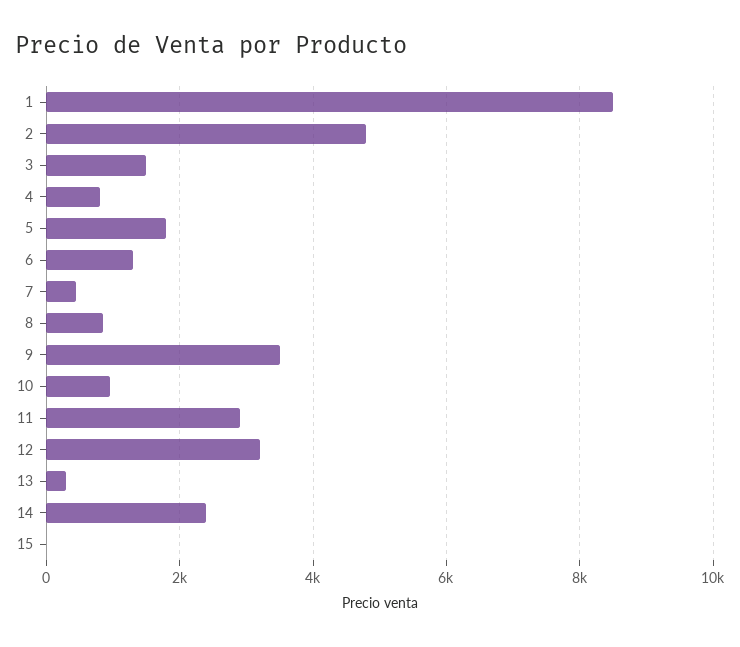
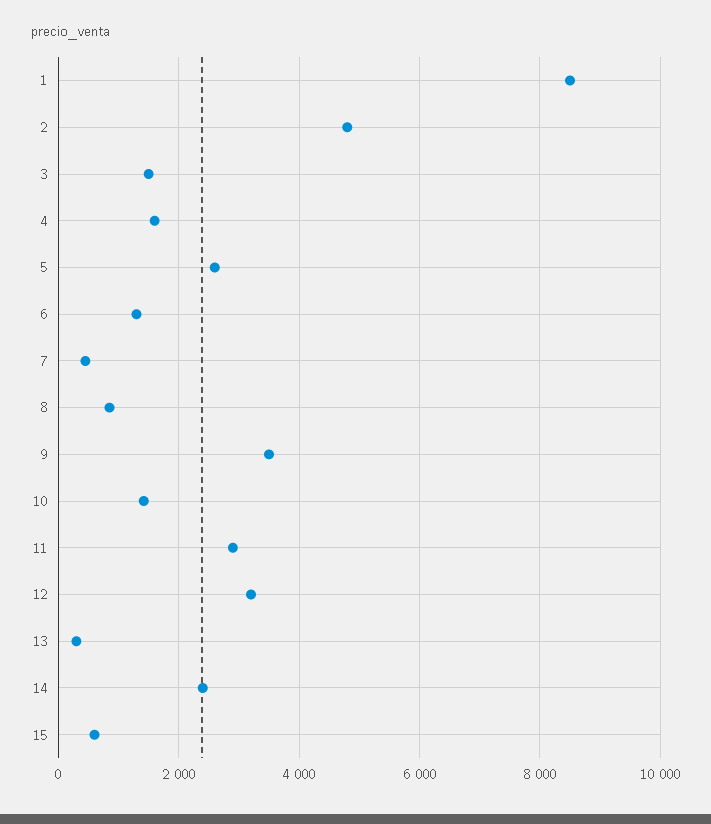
4: 800 -> 1600
5: 1800 -> 2600
10: 1000 -> 1400
15: 0 -> 600

